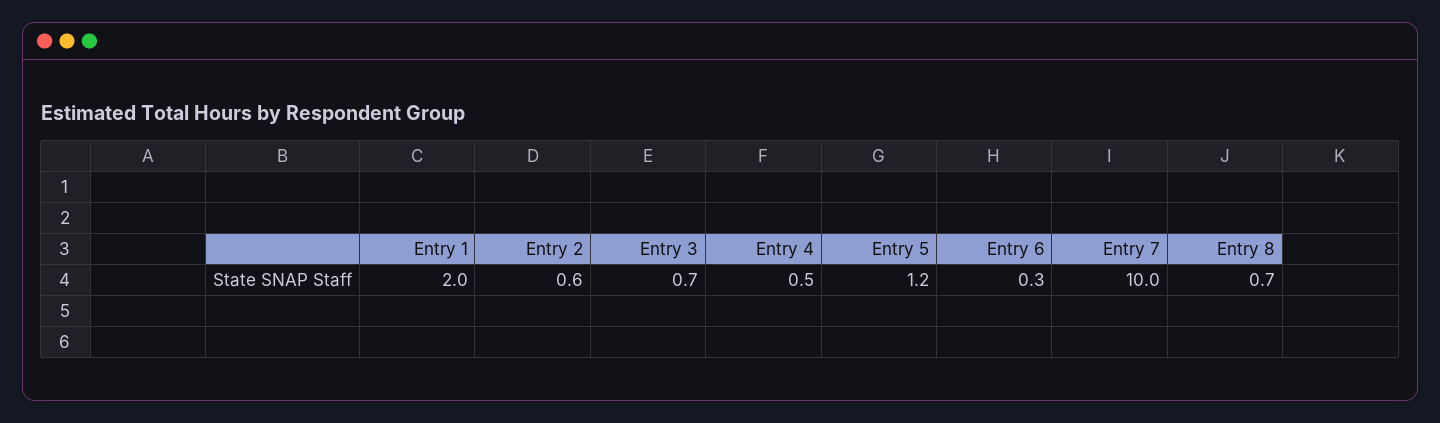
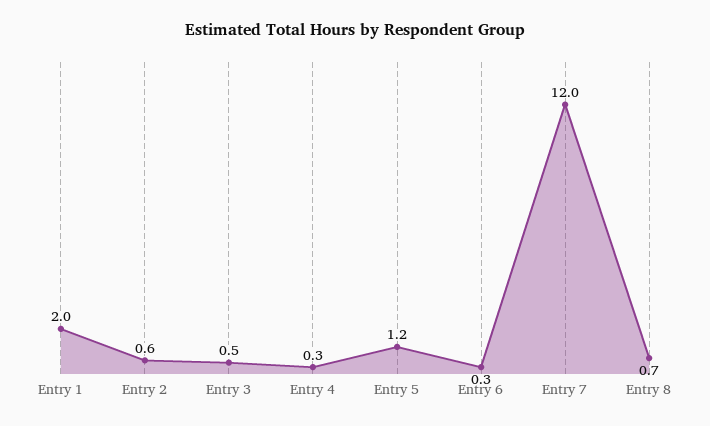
Entry 3: 0.7 -> 0.5
Entry 4: 0.5 -> 0.3
Entry 7: 10 -> 12

